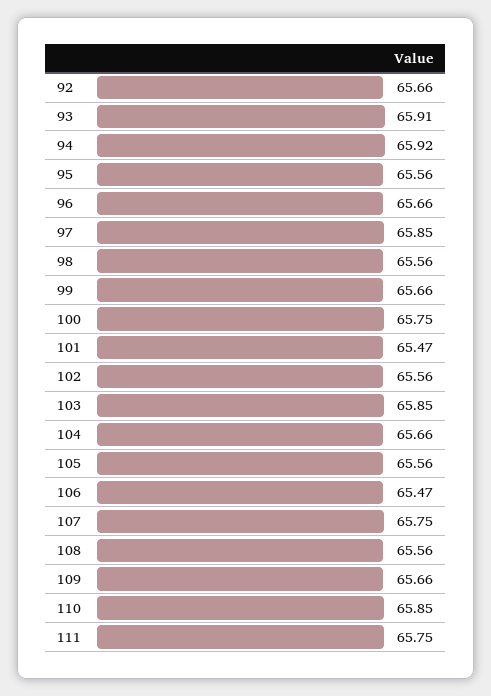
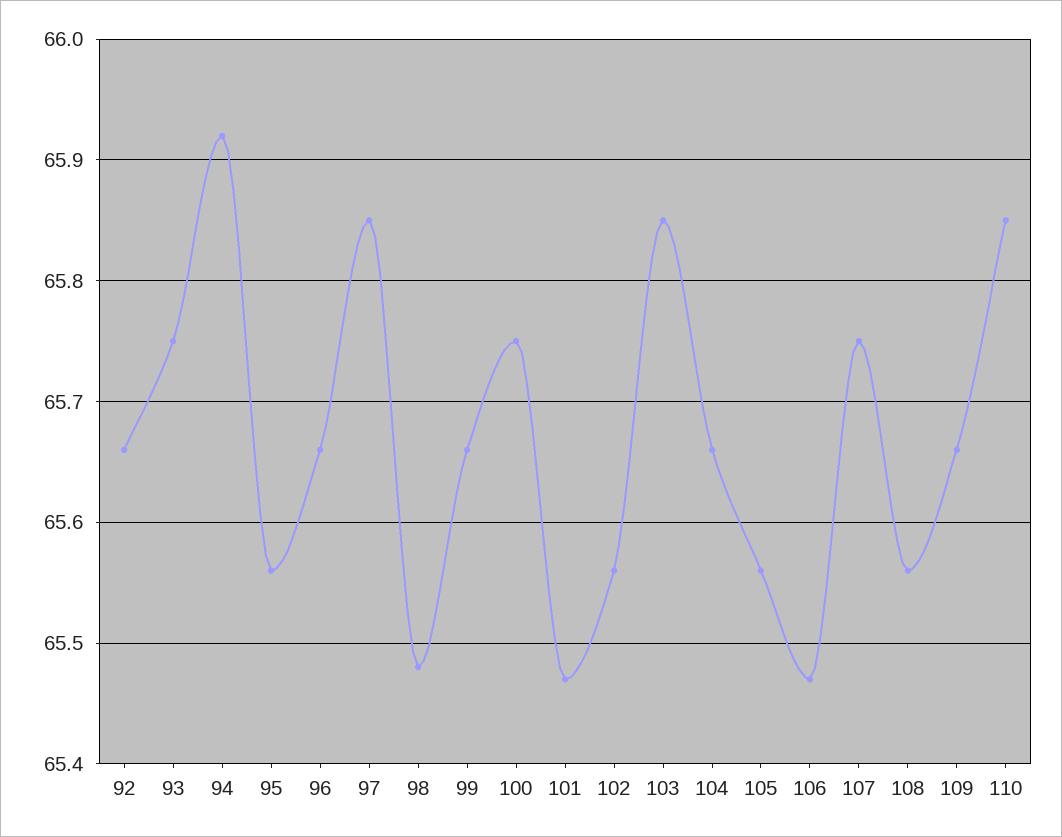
93: 65.91 -> 65.75
98: 65.56 -> 65.48
111: 65.75 -> none

